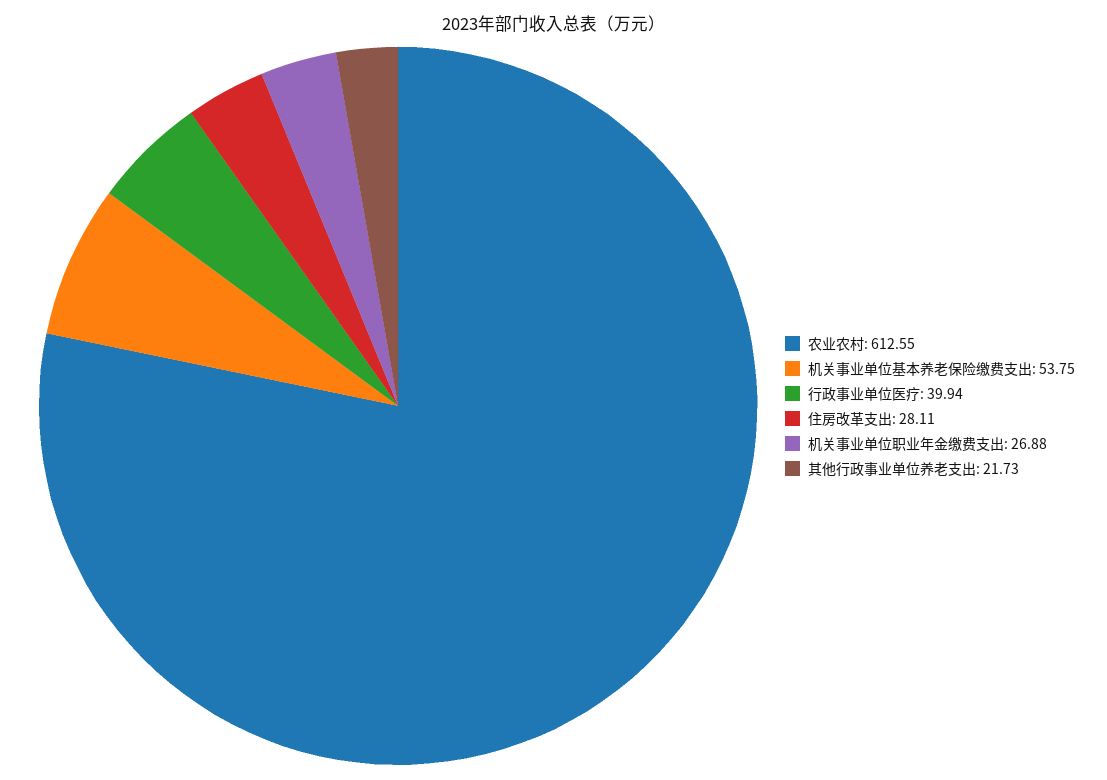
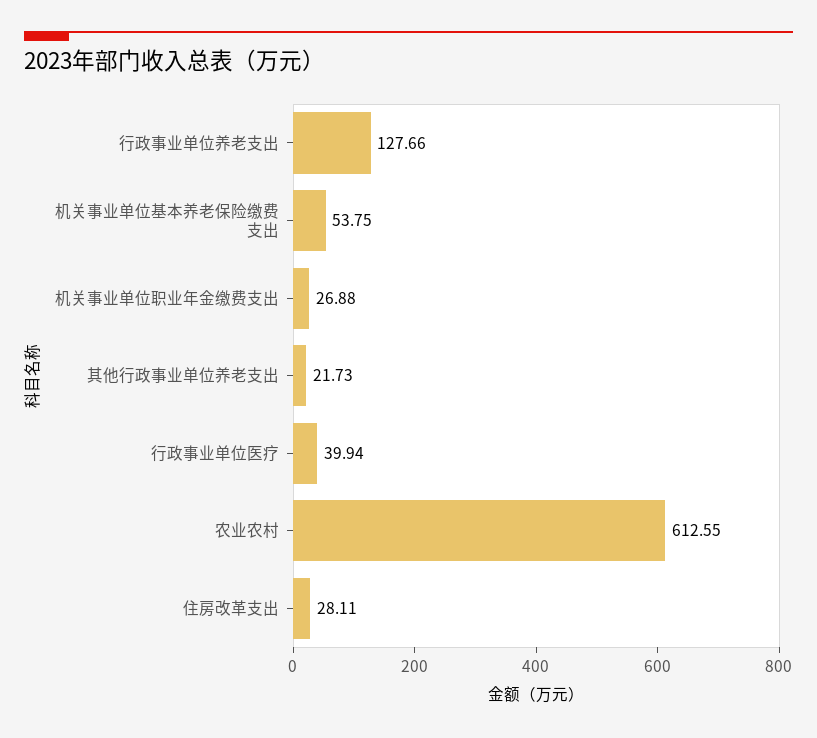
行政事业单位养老支出: none -> 127.66

